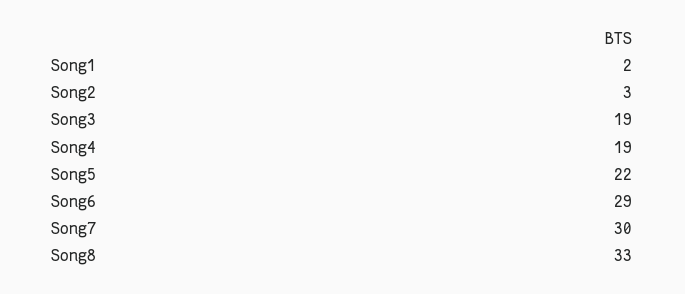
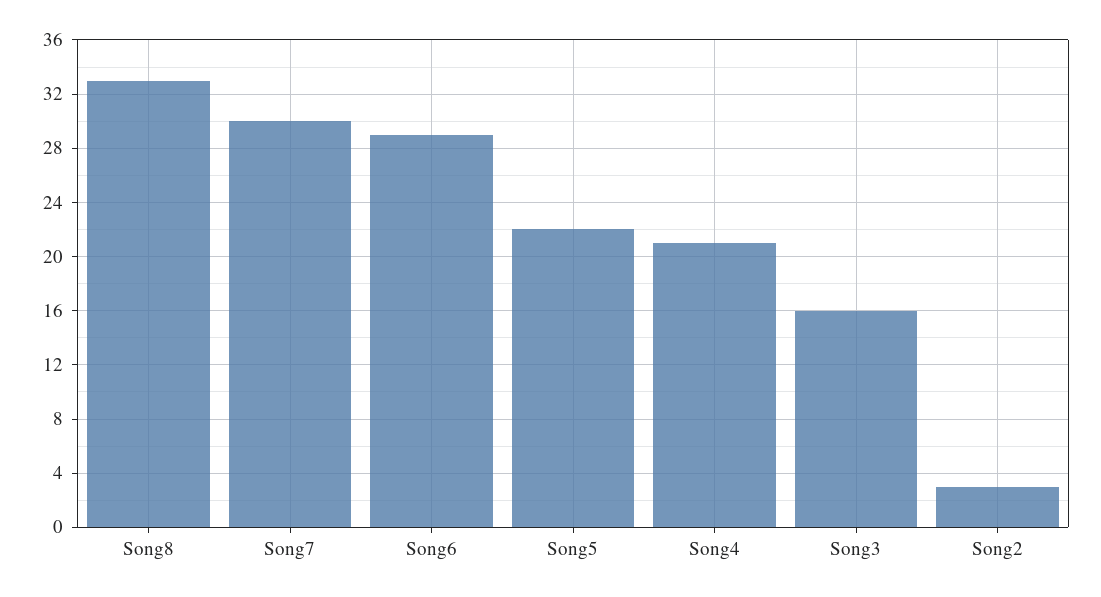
Song1: 2 -> none
Song3: 19 -> 16
Song4: 19 -> 21

